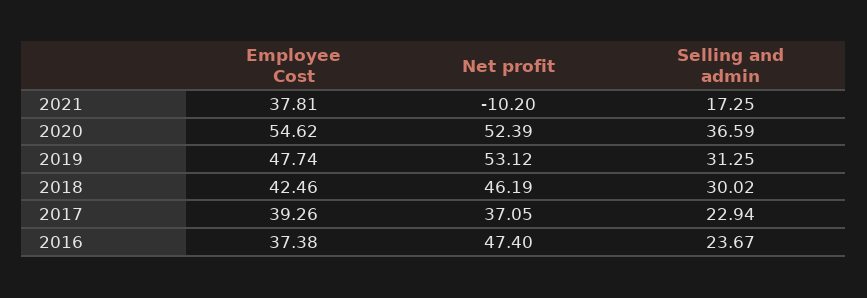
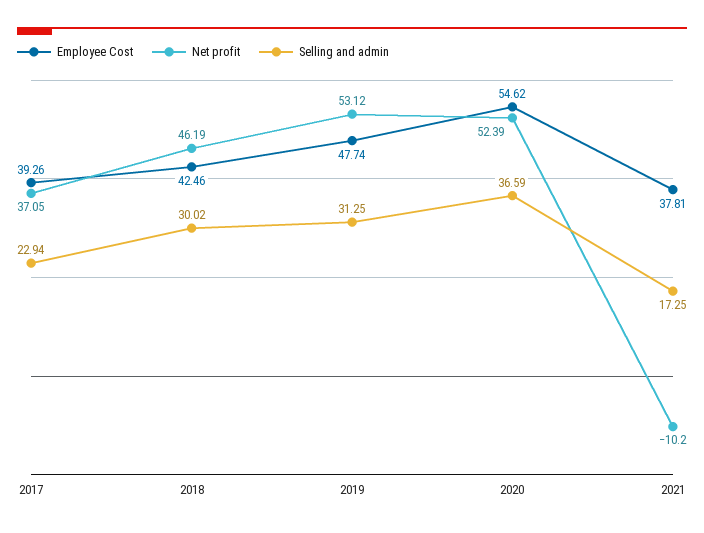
Employee Cost, 2016: 37.38 -> none
Net profit, 2016: 47.4 -> none
Selling and admin, 2016: 23.67 -> none

